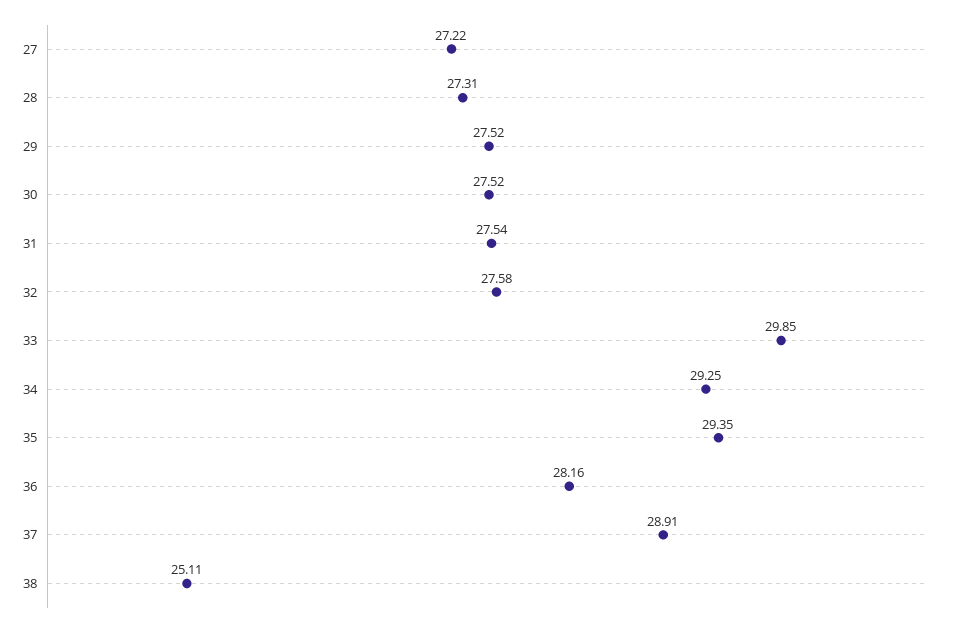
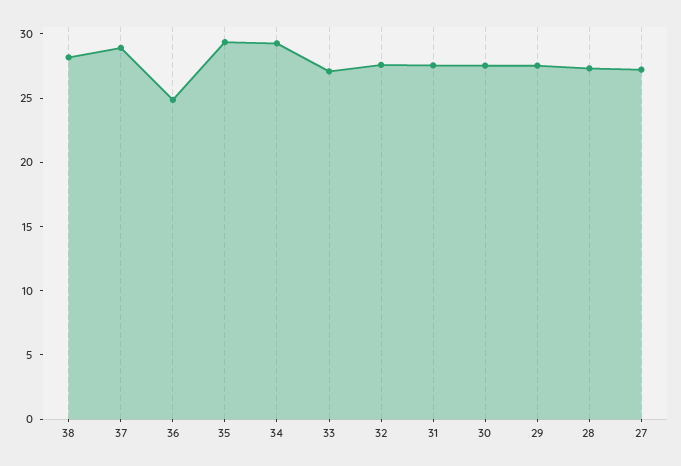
33: 29.85 -> 27
36: 28.16 -> 25
38: 25.11 -> 28

